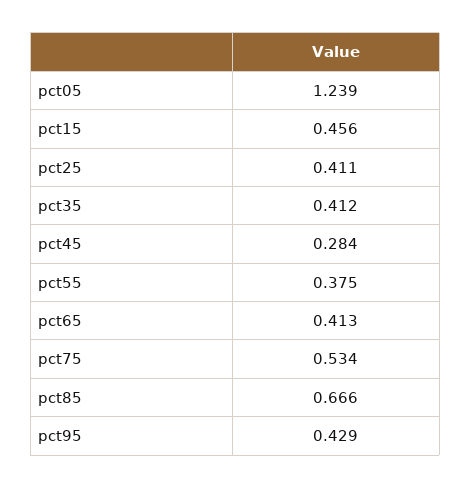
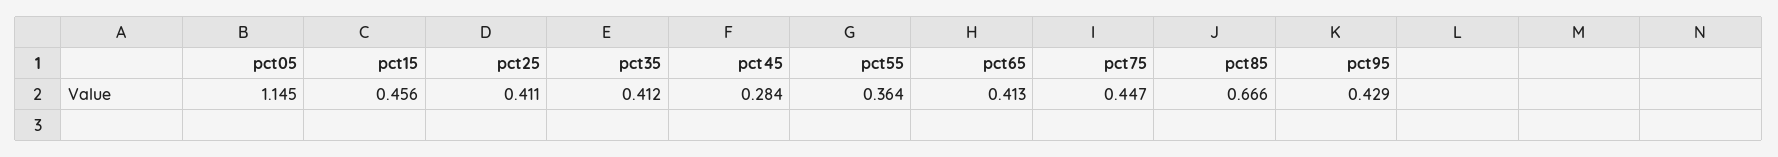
pct05: 1.239 -> 1.145
pct55: 0.375 -> 0.364
pct75: 0.534 -> 0.447

